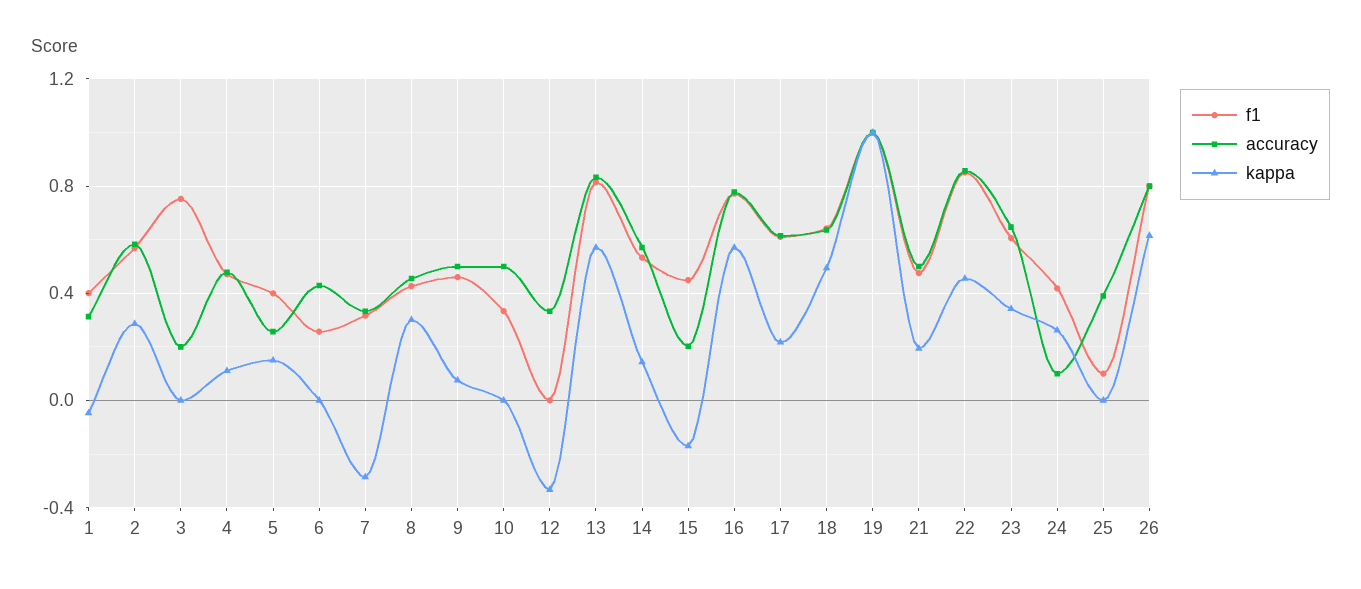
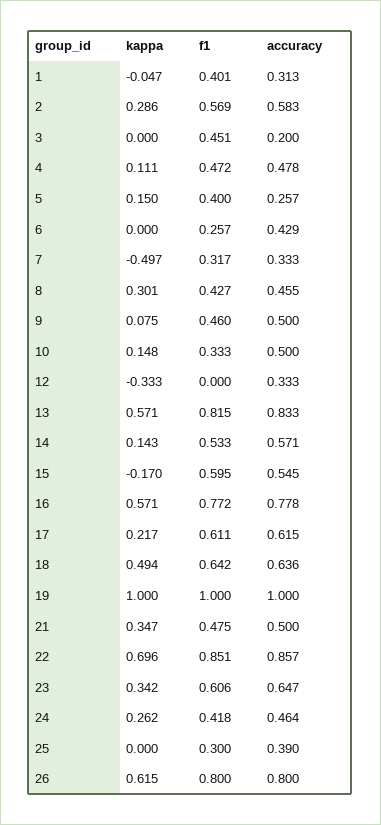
f1, 3: 0.75 -> 0.451
kappa, 7: -0.3 -> -0.497
kappa, 10: 0 -> 0.148
f1, 15: 0.45 -> 0.595
accuracy, 15: 0.2 -> 0.545
kappa, 21: 0.2 -> 0.347
kappa, 22: 0.45 -> 0.696
accuracy, 24: 0.1 -> 0.464
f1, 25: 0.1 -> 0.3

